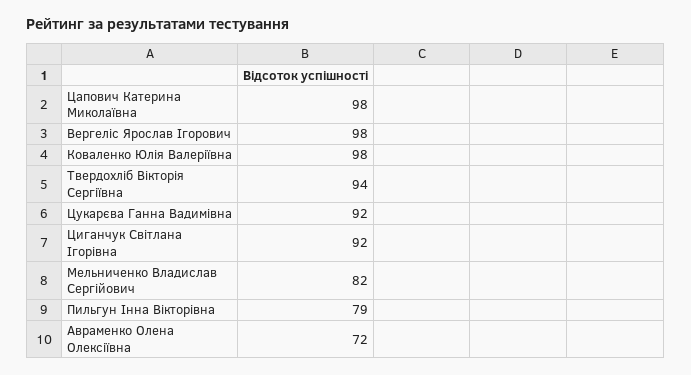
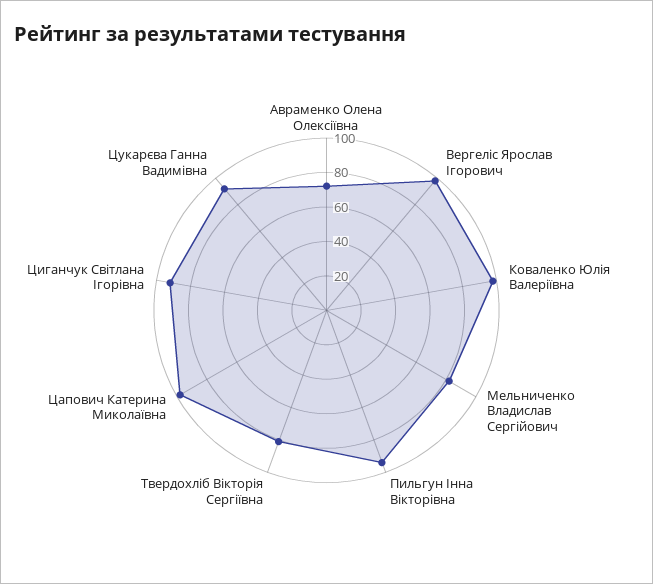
Твердохліб Вікторія Сергіївна: 94 -> 80
Пильгун Інна Вікторівна: 79 -> 95

